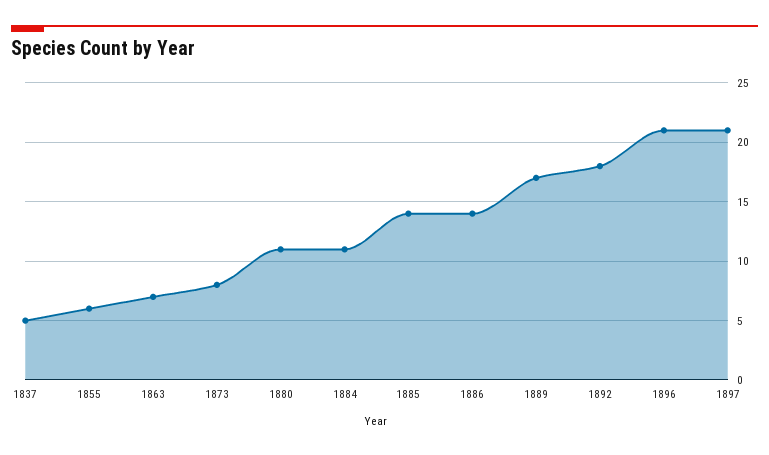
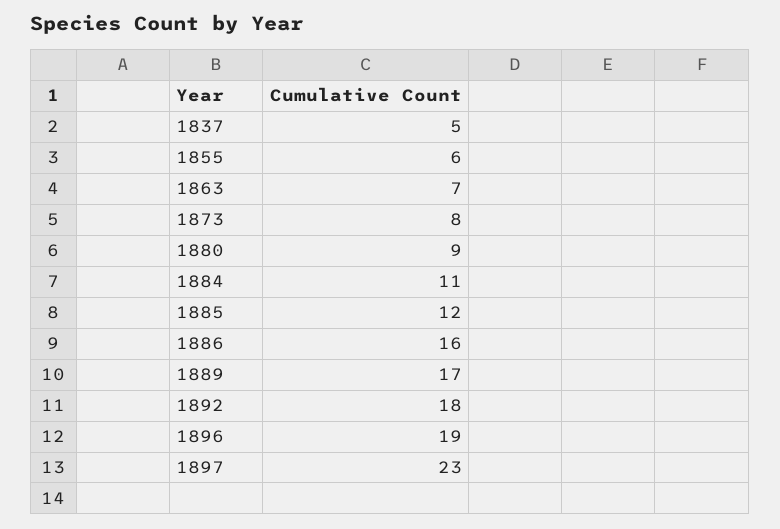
1880: 11 -> 9
1885: 14 -> 12
1886: 14 -> 16
1896: 21 -> 19
1897: 21 -> 23

